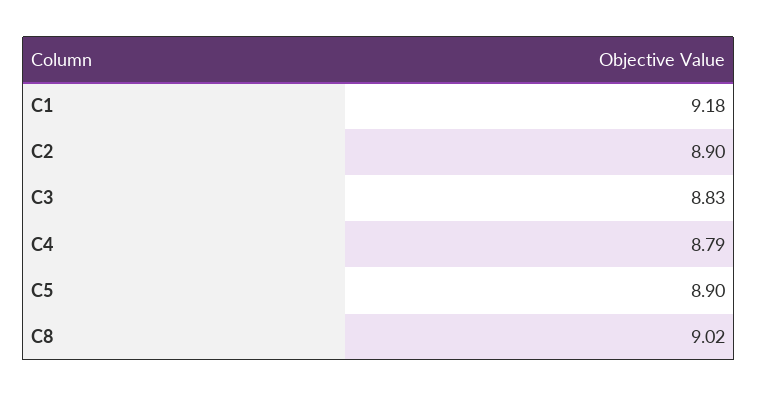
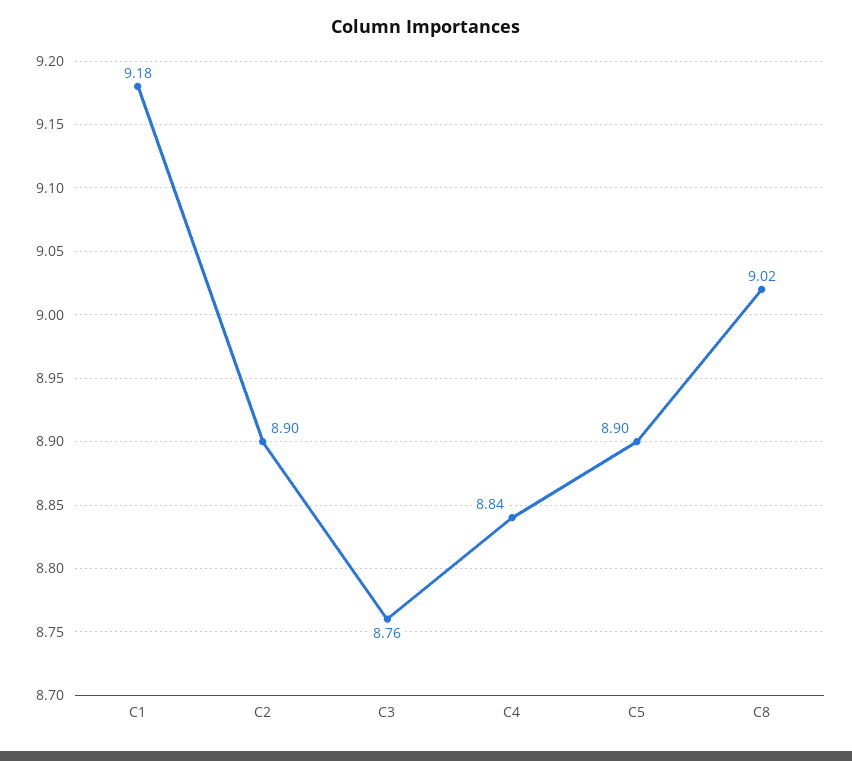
C3: 8.83 -> 8.76
C4: 8.79 -> 8.84

